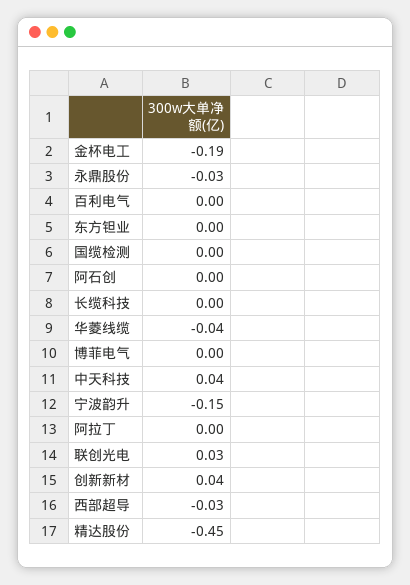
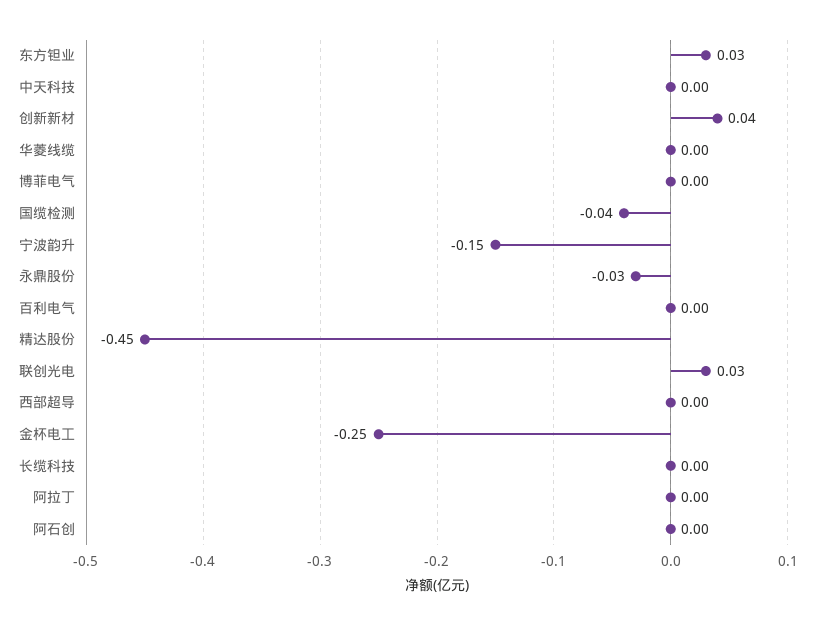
金杯电工: -0.19 -> -0.25
东方钽业: 0 -> 0.03
国缆检测: 0 -> -0.04
华菱线缆: -0.04 -> 0
中天科技: 0.04 -> 0
西部超导: -0.03 -> 0

